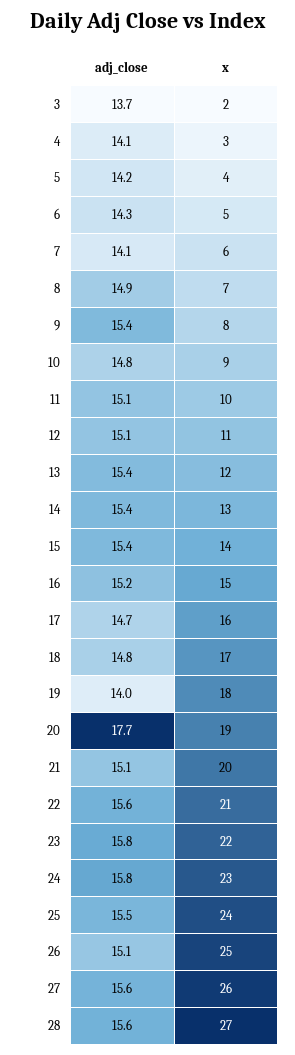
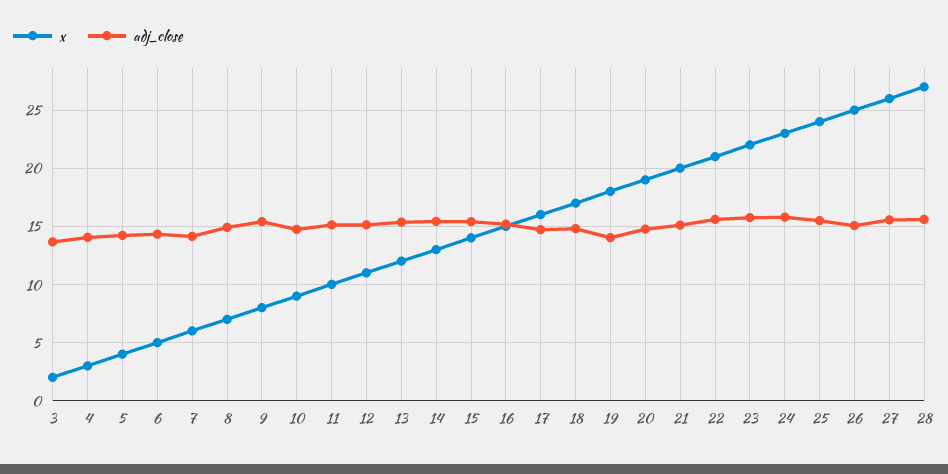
adj_close, 20: 17.7 -> 15

